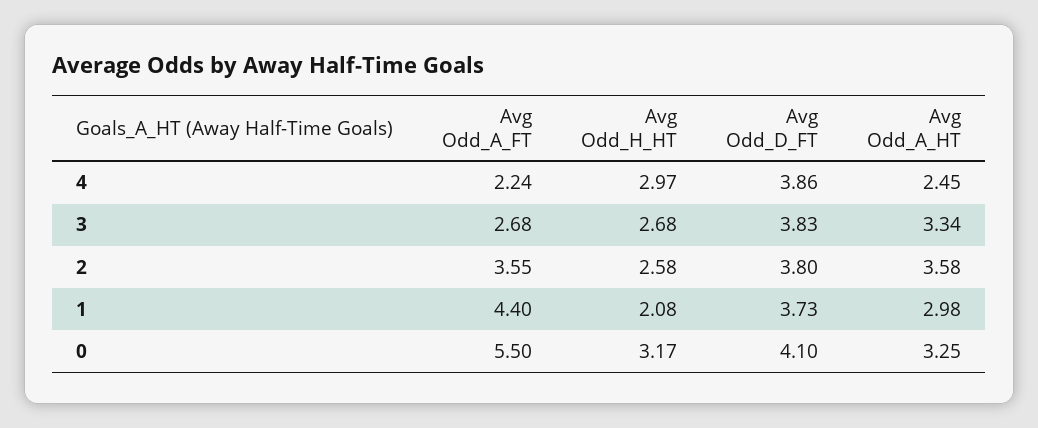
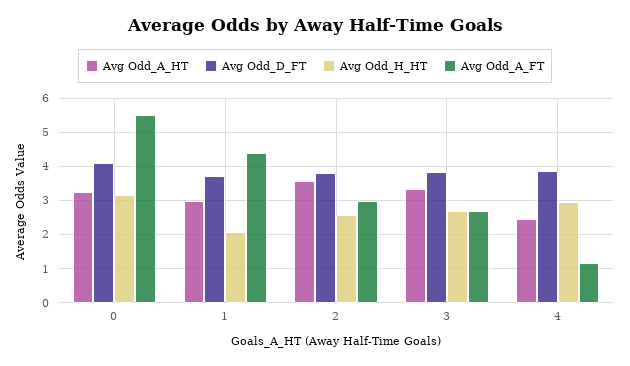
Avg Odd_A_FT, 4: 2.24 -> 1.2
Avg Odd_A_FT, 2: 3.55 -> 3

